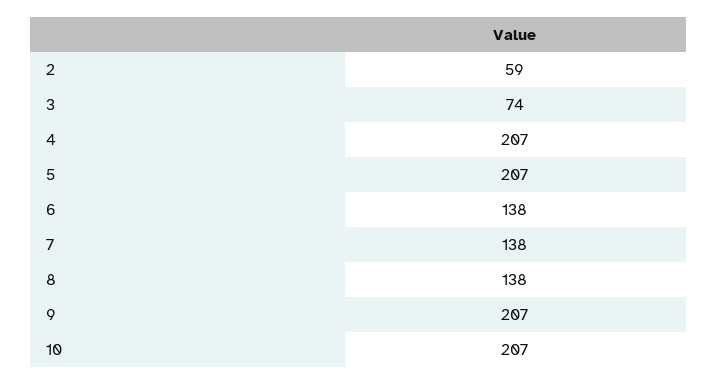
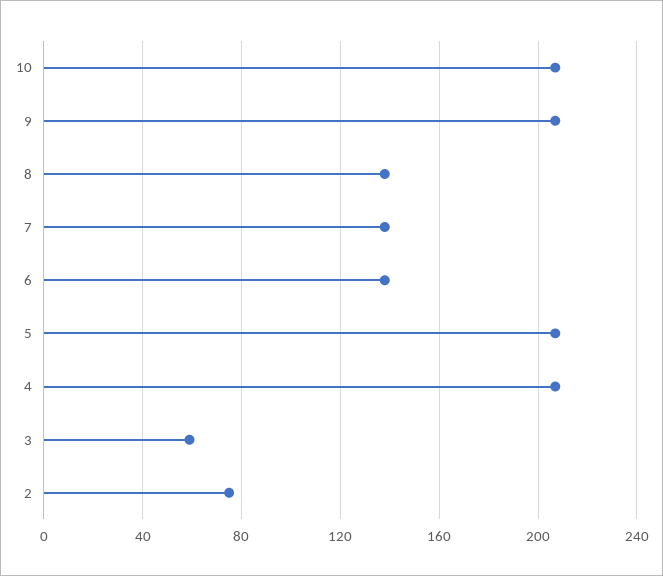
2: 59 -> 75
3: 74 -> 60

